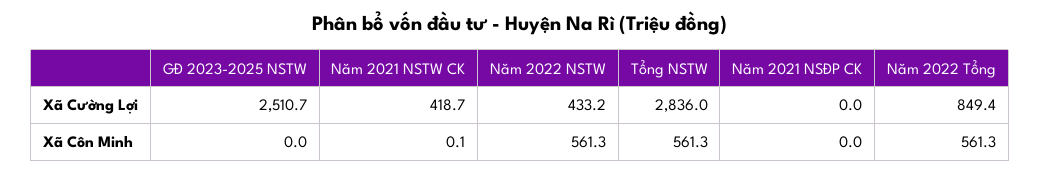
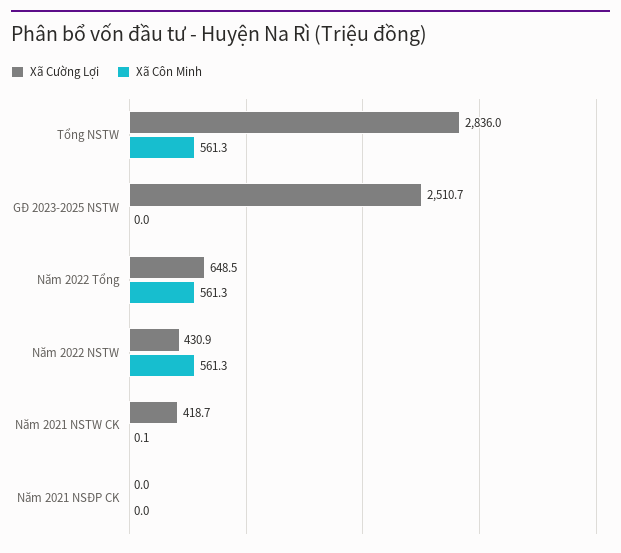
Xã Cường Lợi, Năm 2022 NSTW: 433.2 -> 430.9
Xã Cường Lợi, Năm 2022 Tổng: 849.4 -> 648.5

